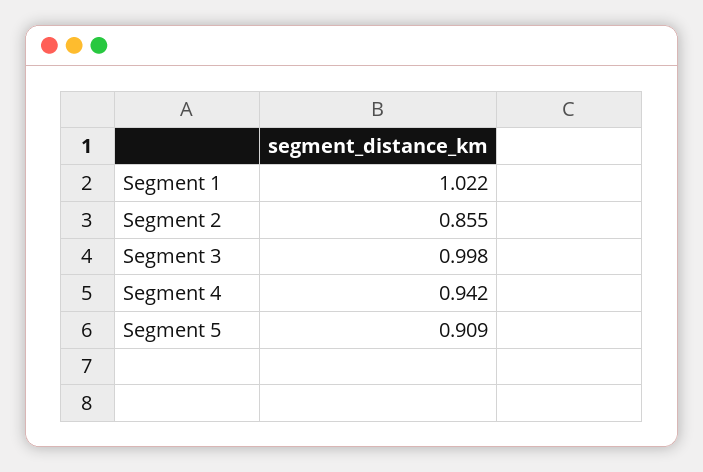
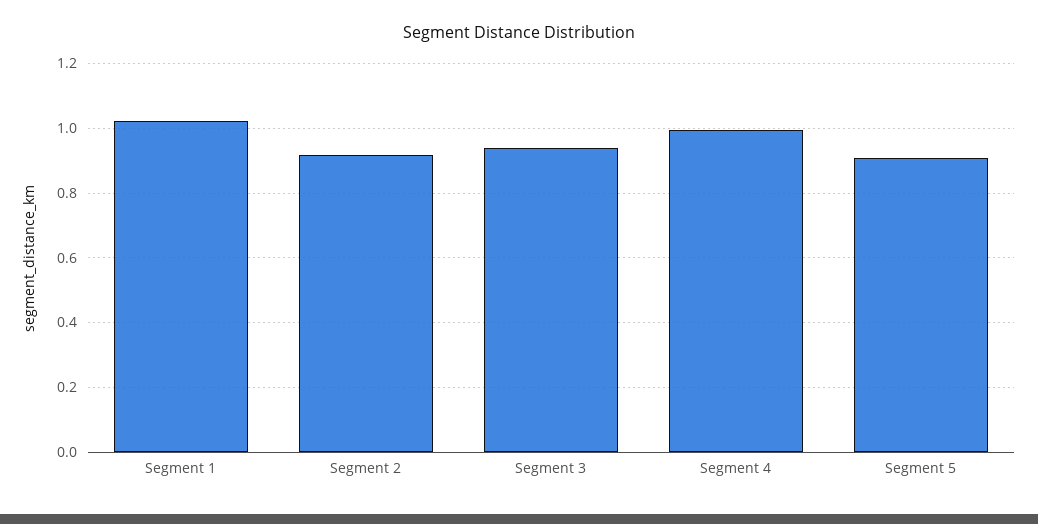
Segment 2: 0.855 -> 0.92
Segment 3: 0.998 -> 0.94
Segment 4: 0.942 -> 1

